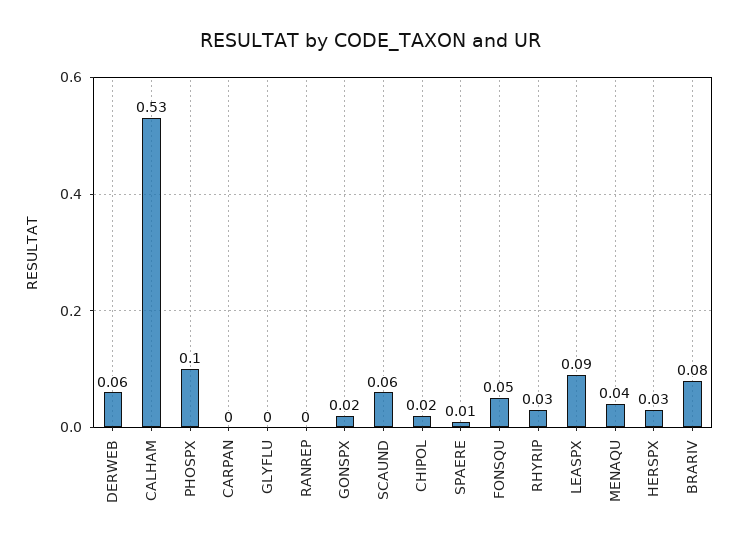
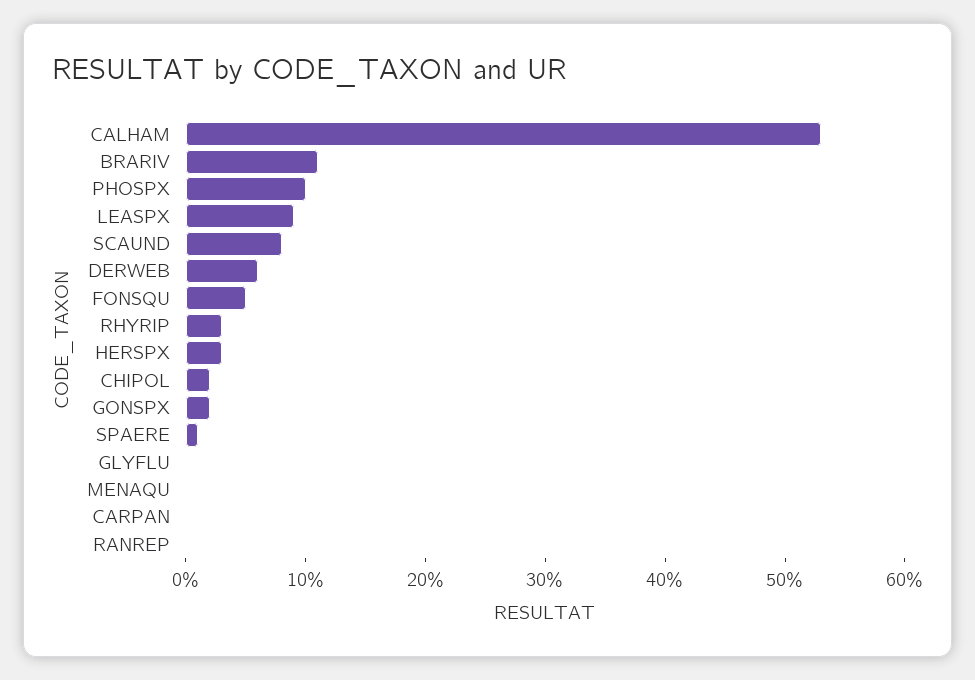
SCAUND: 0.06 -> 0.08
MENAQU: 0.04 -> 0
BRARIV: 0.08 -> 0.11

